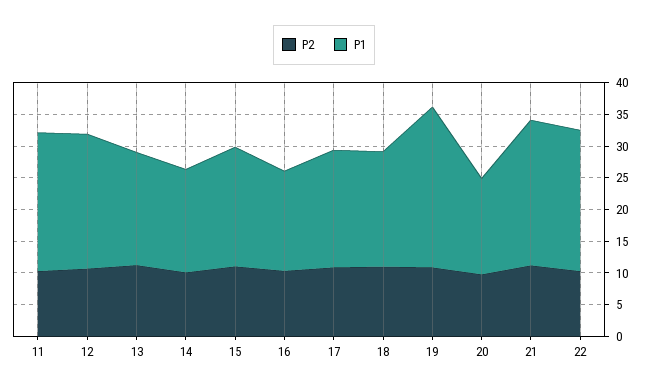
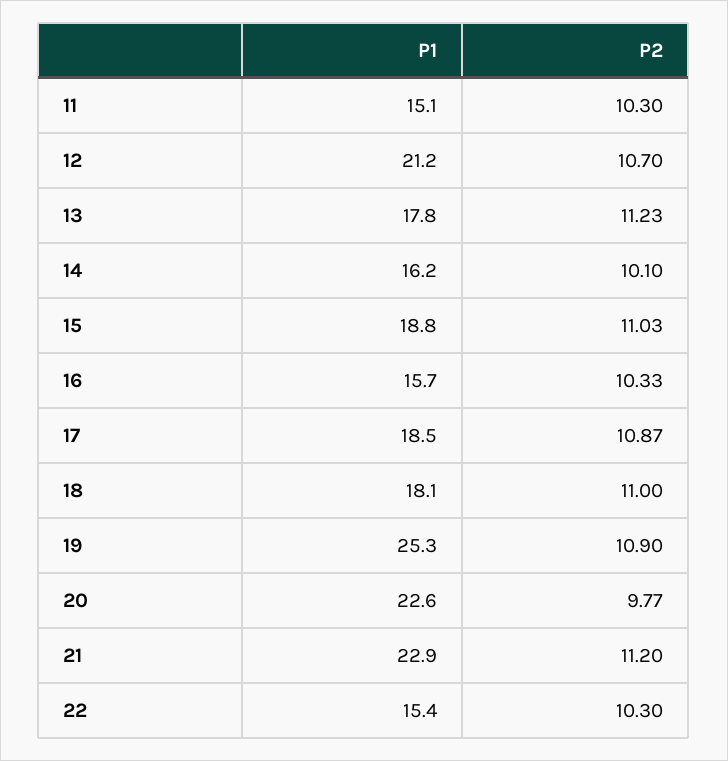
P1, 11: 22.5 -> 15.1
P1, 20: 15 -> 22.6
P1, 22: 22.5 -> 15.4

